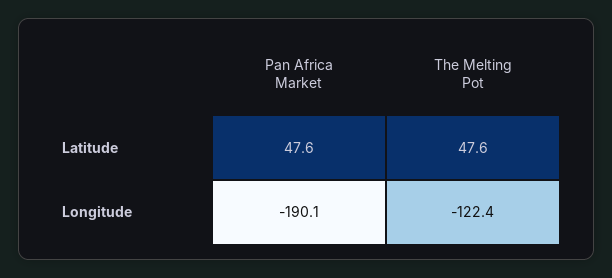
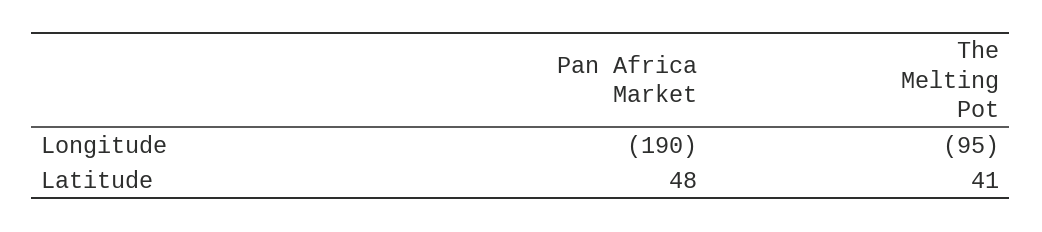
The Melting Pot, Latitude: 47.6 -> 41
The Melting Pot, Longitude: -122.4 -> -95

